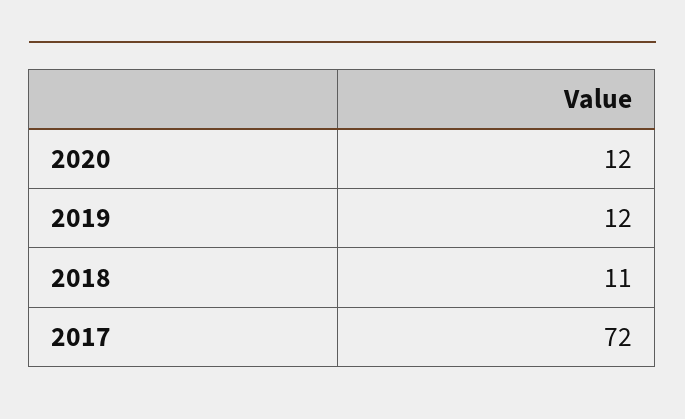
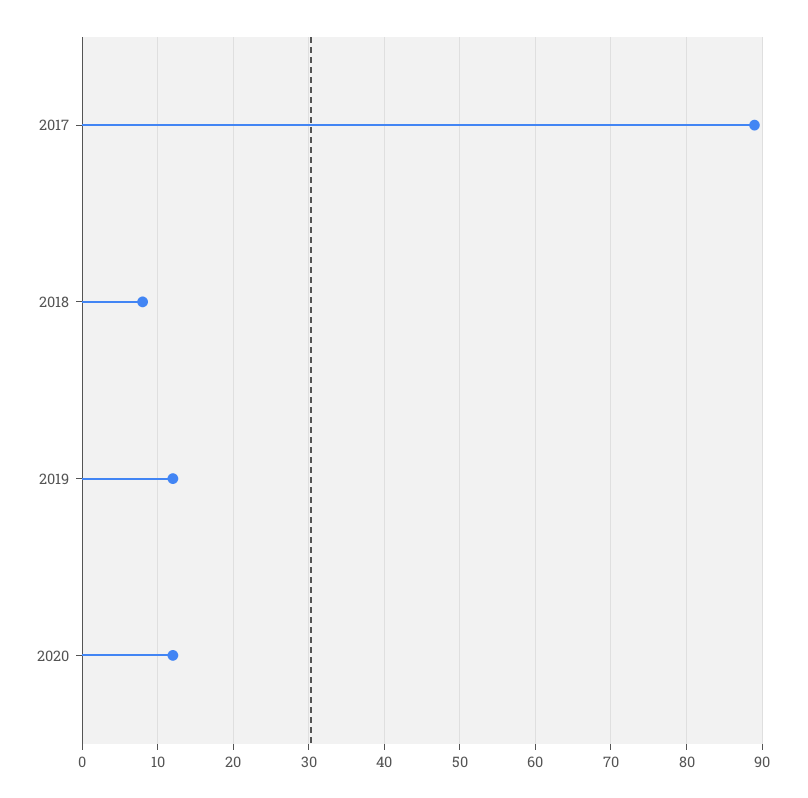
2018: 11 -> 8
2017: 72 -> 89

